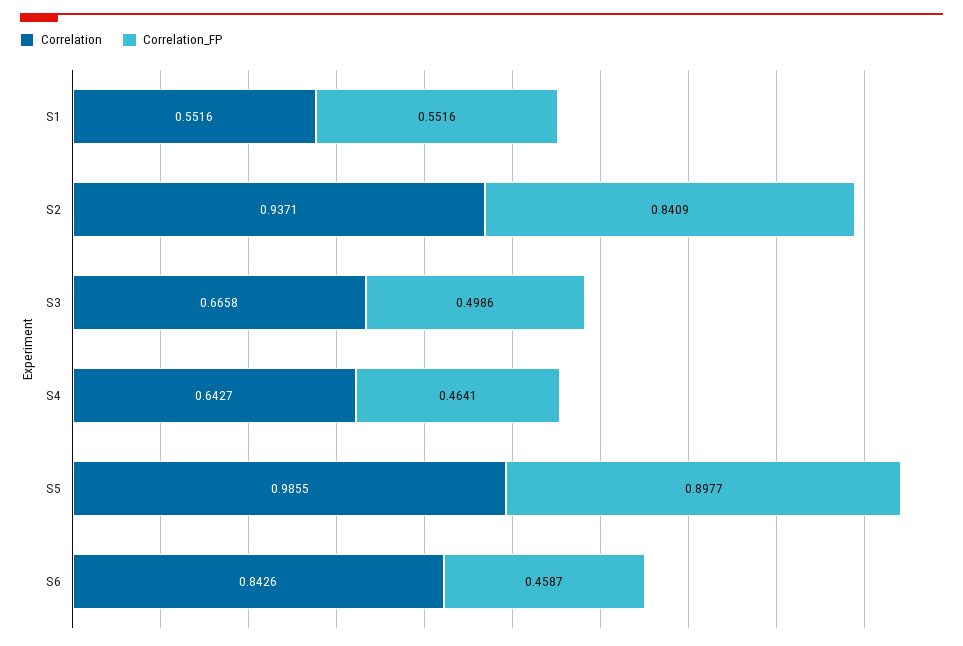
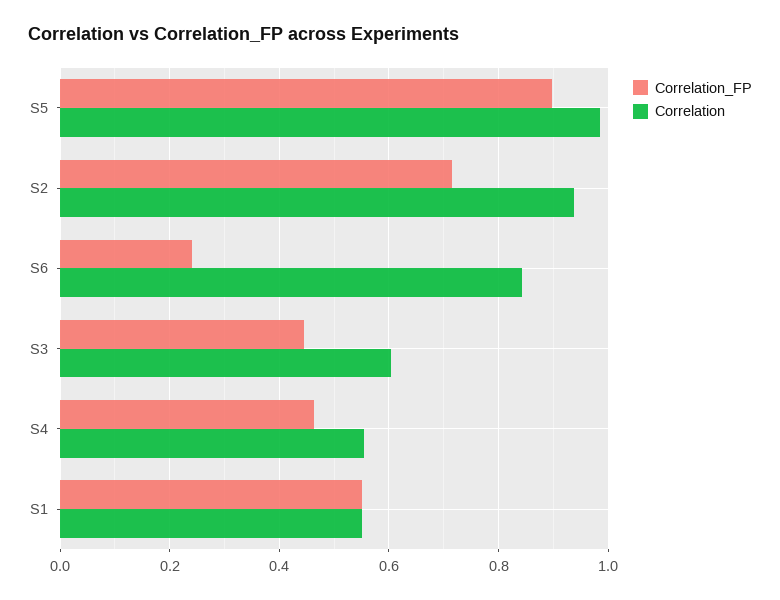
Correlation_FP, S2: 0.8409 -> 0.72
Correlation, S3: 0.6658 -> 0.6
Correlation_FP, S3: 0.4986 -> 0.44
Correlation, S4: 0.6427 -> 0.56
Correlation_FP, S6: 0.4587 -> 0.24

